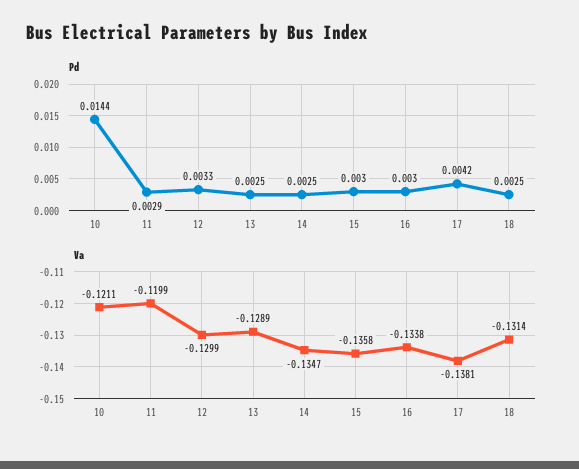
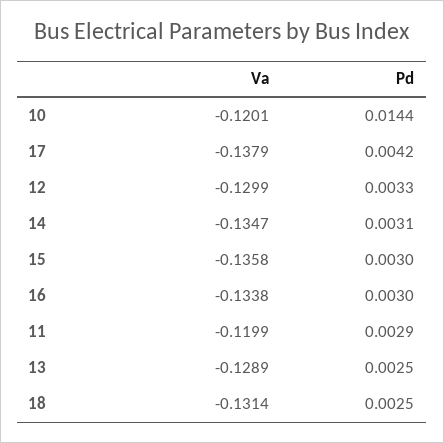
Pd, 14: 0.0025 -> 0.0031
Va, 10: -0.1211 -> -0.1201
Va, 17: -0.1381 -> -0.1379

